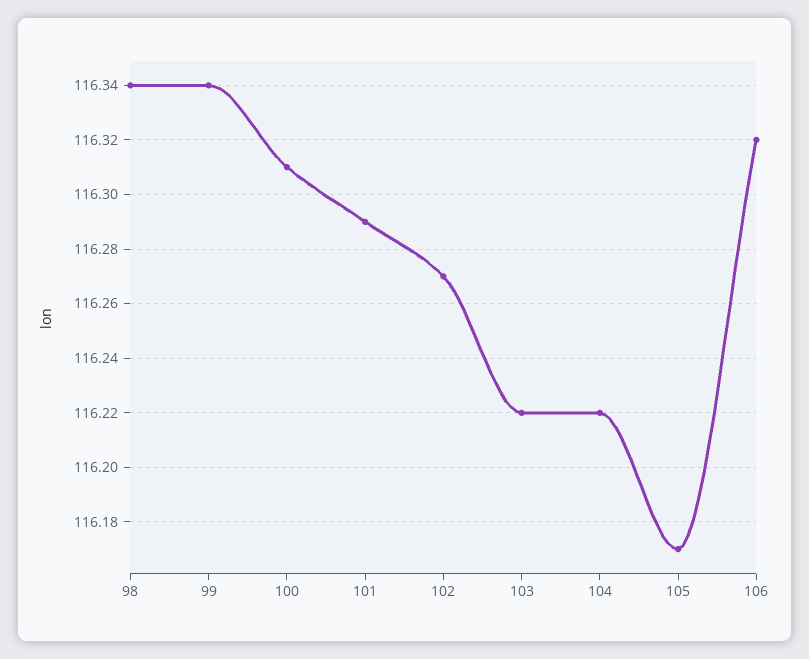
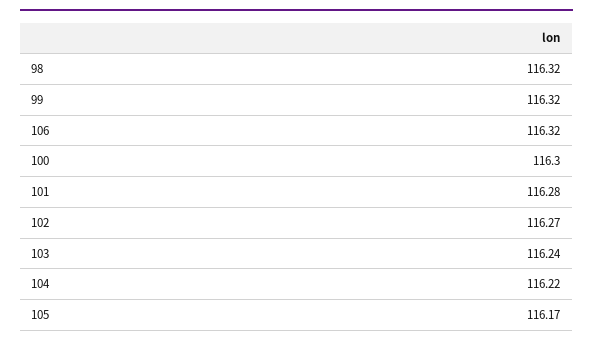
98: 116.34 -> 116.32
99: 116.34 -> 116.32
100: 116.31 -> 116.3
101: 116.29 -> 116.28
103: 116.22 -> 116.24

